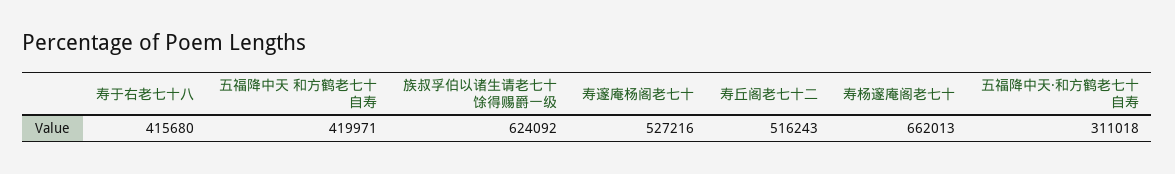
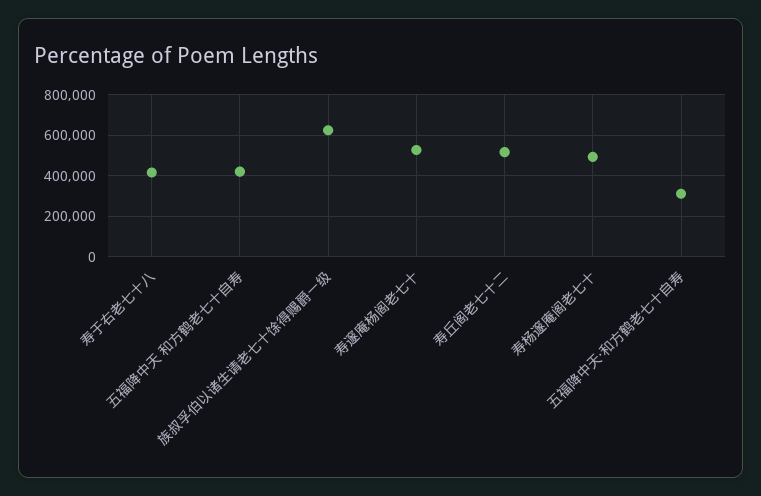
寿杨邃庵阁老七十: 662013 -> 500000

